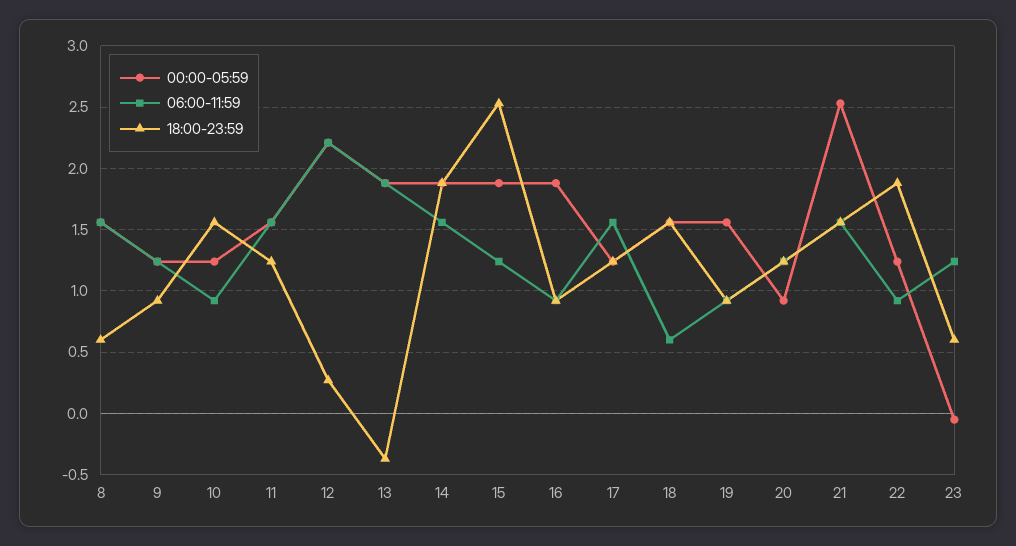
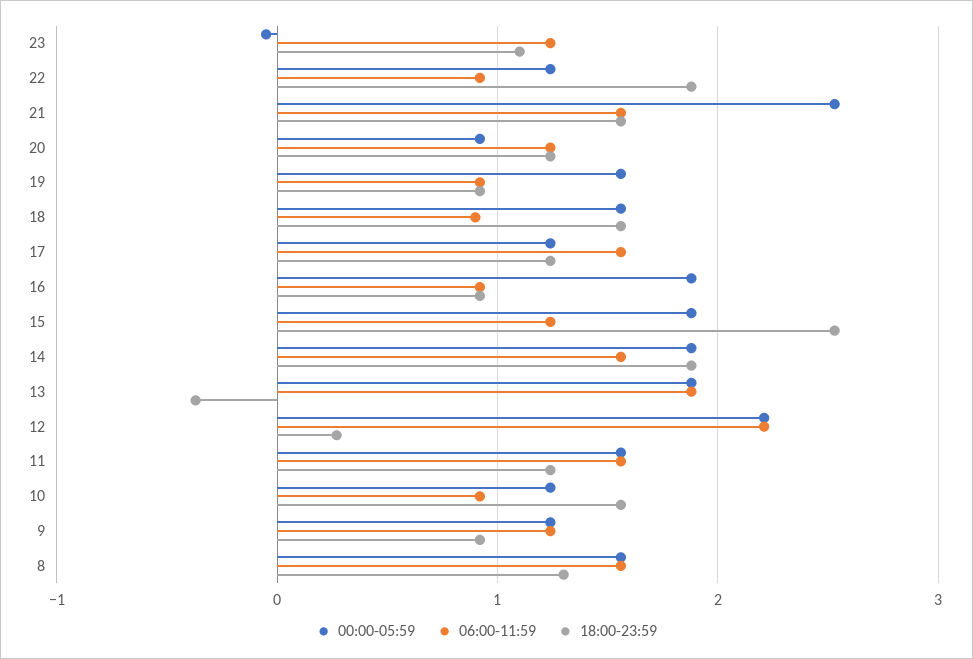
18:00-23:59, 8: 0.6 -> 1.3
06:00-11:59, 18: 0.6 -> 0.9
18:00-23:59, 23: 0.6 -> 1.1

